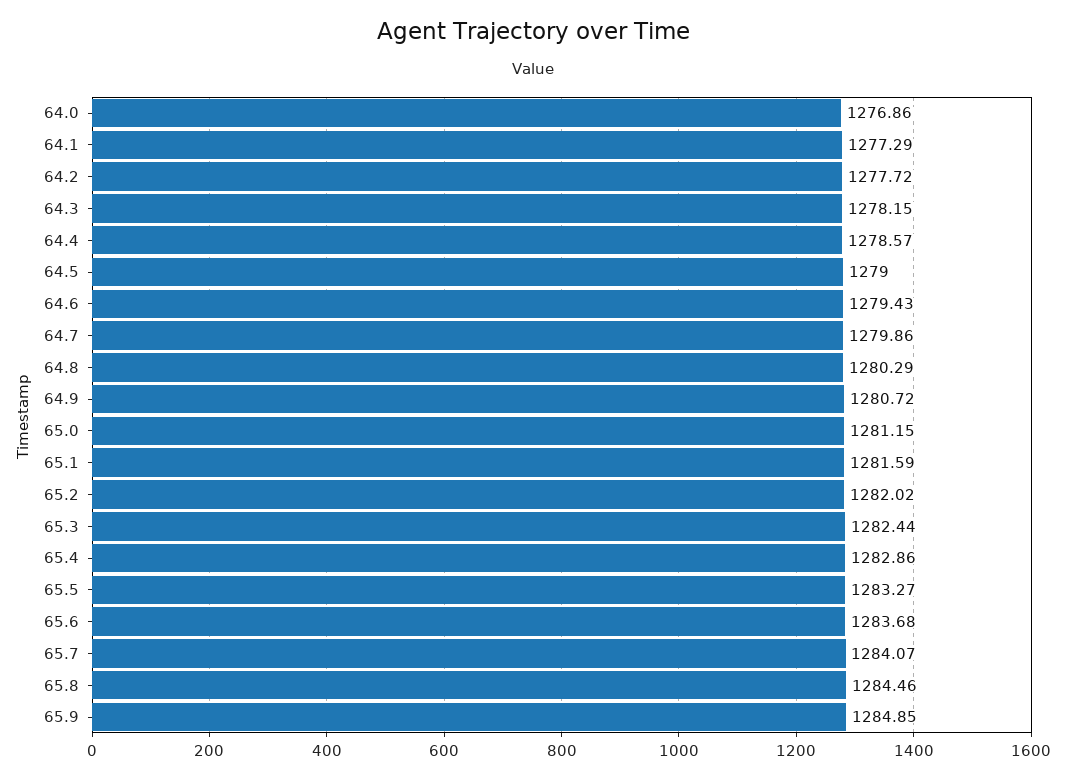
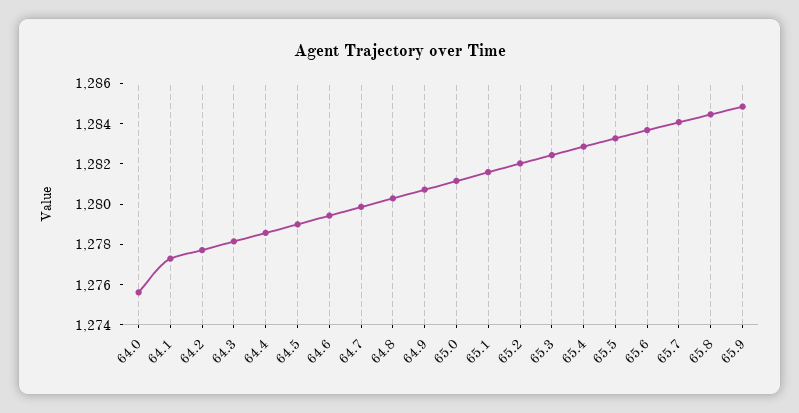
64.0: 1276.86 -> 1275.5

